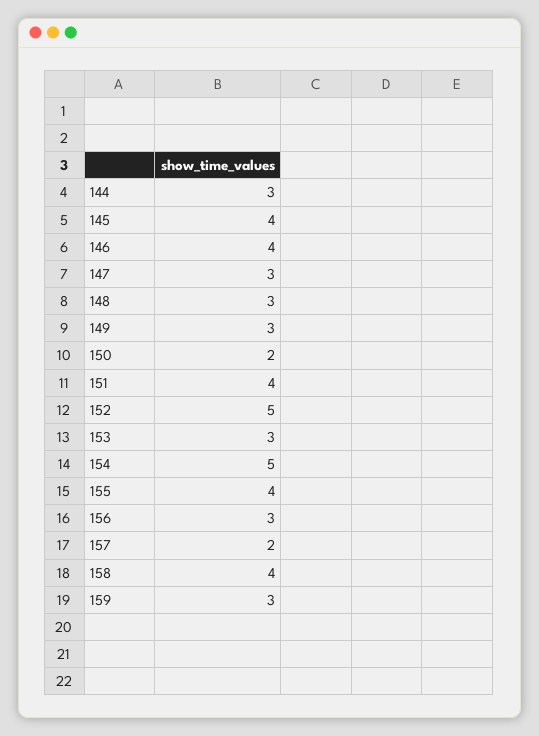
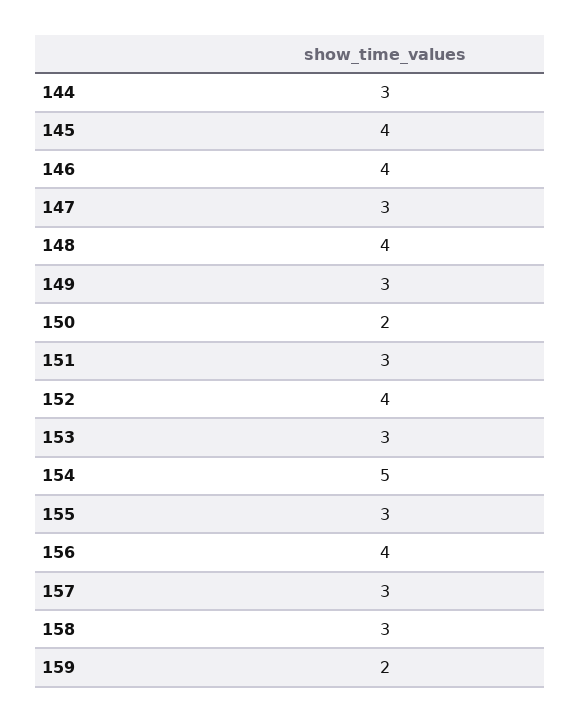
148: 3 -> 4
151: 4 -> 3
152: 5 -> 4
155: 4 -> 3
156: 3 -> 4
157: 2 -> 3
158: 4 -> 3
159: 3 -> 2

